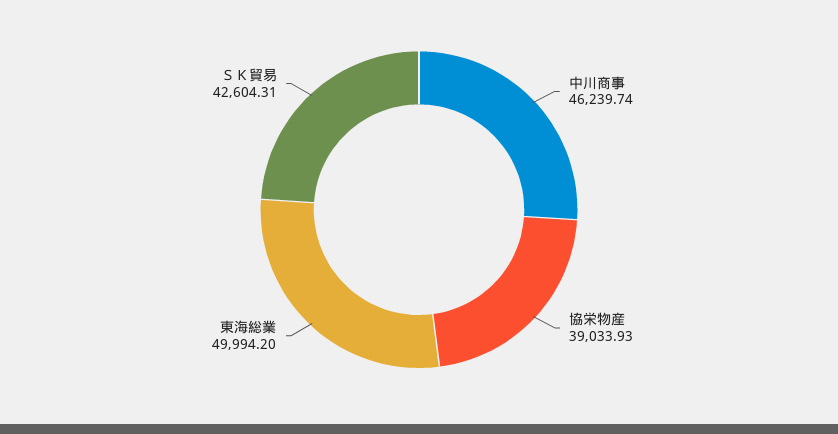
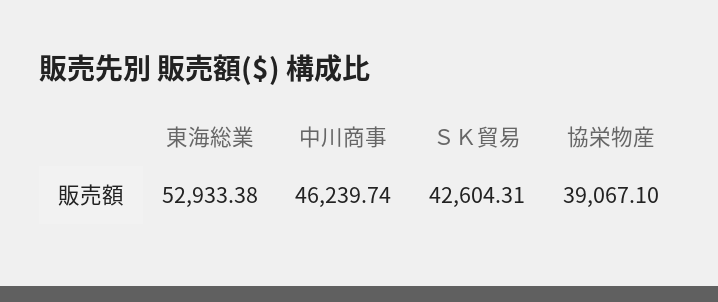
協栄物産: 39033.93 -> 39067.1
東海総業: 49994.2 -> 52933.38

